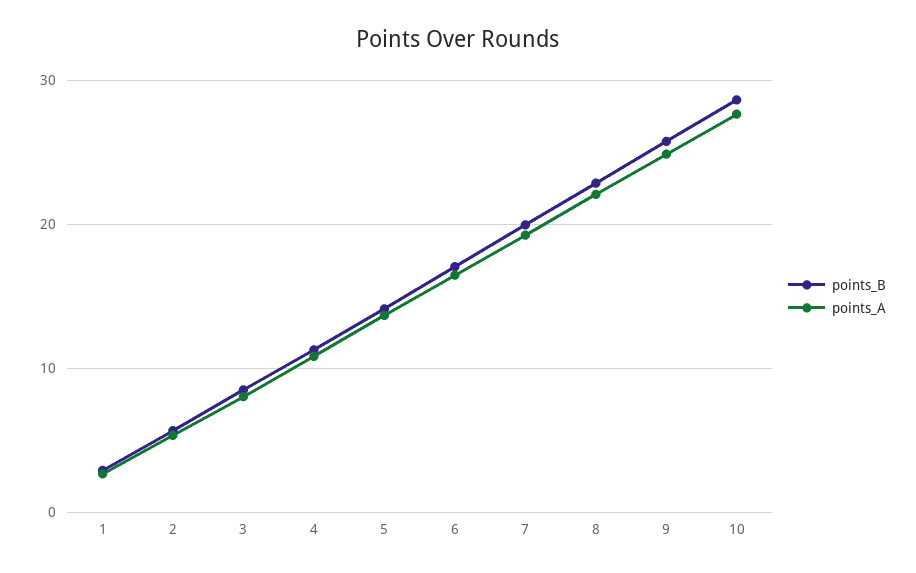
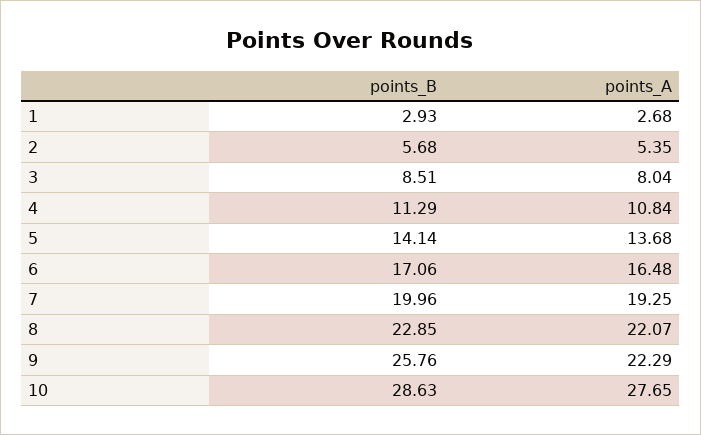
points_A, 9: 25 -> 22.29

